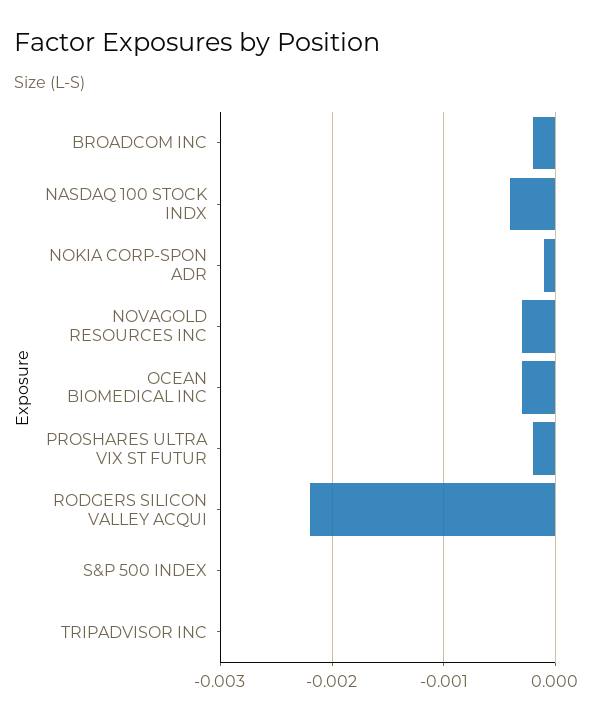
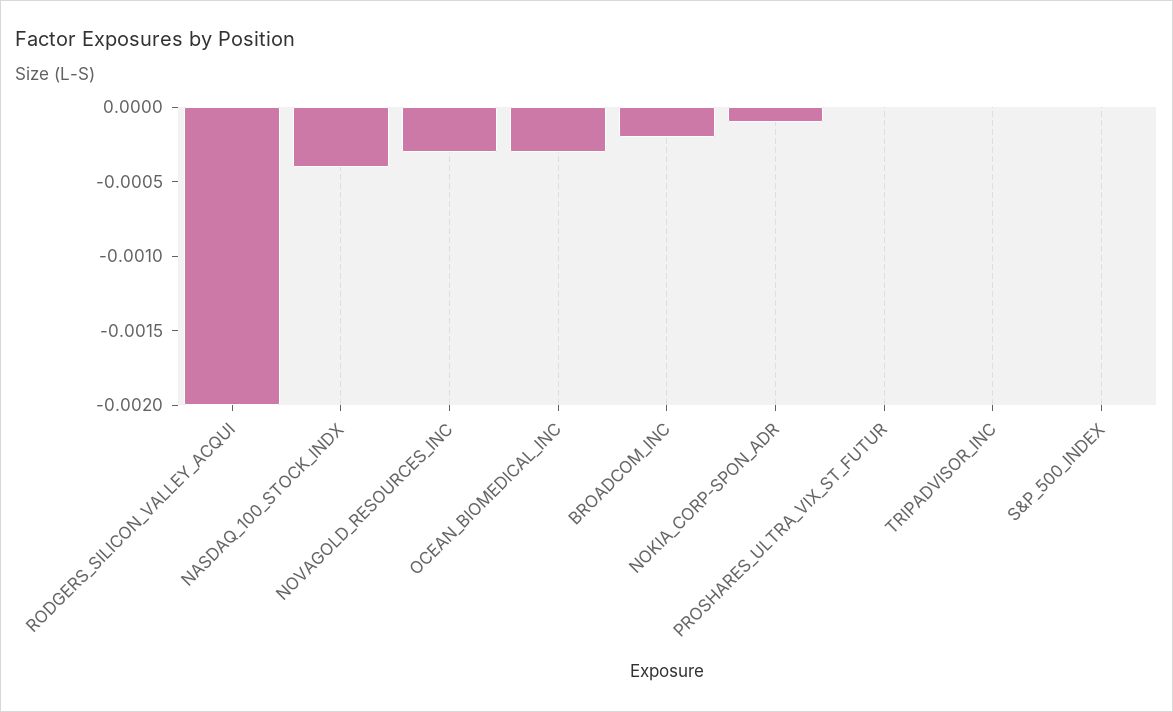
PROSHARES ULTRA VIX ST FUTUR: -0.0002 -> 0
RODGERS SILICON VALLEY ACQUI: -0.0022 -> -0.002

